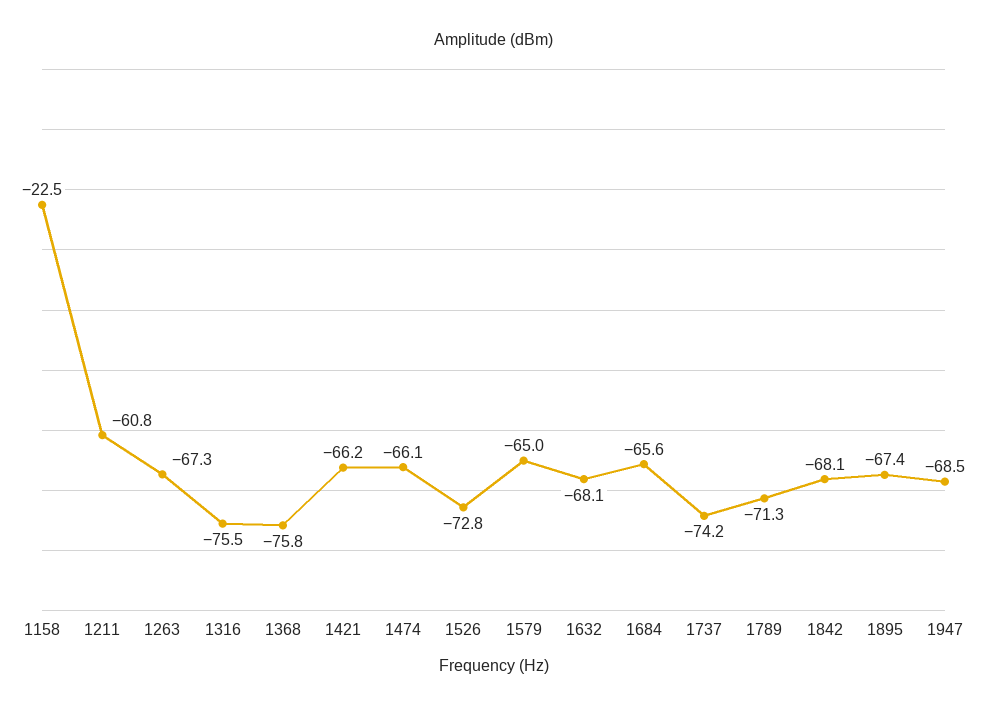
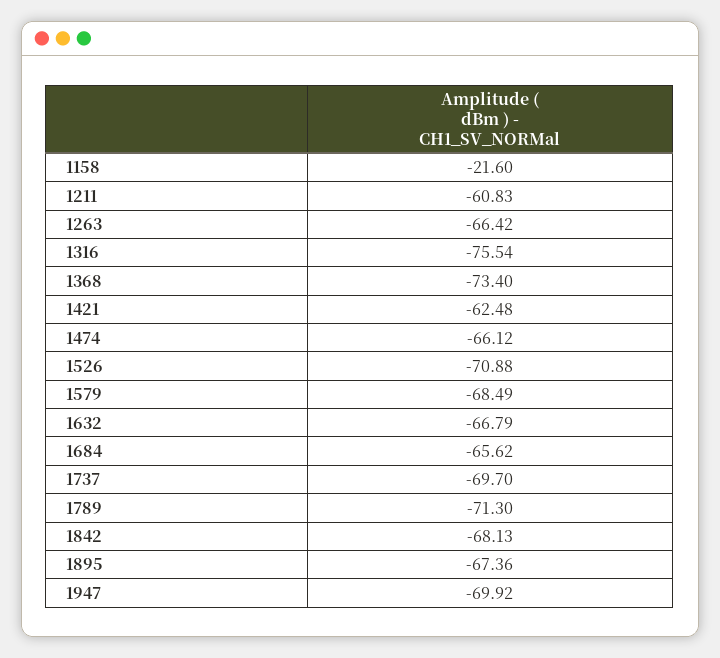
1158: -22.5 -> -21.6
1263: -67.3 -> -66.42
1368: -75.8 -> -73.4
1421: -66.2 -> -62.48
1526: -72.8 -> -70.88
1579: -65 -> -68.49
1632: -68.1 -> -66.79
1737: -74.2 -> -69.7
1947: -68.5 -> -69.92

